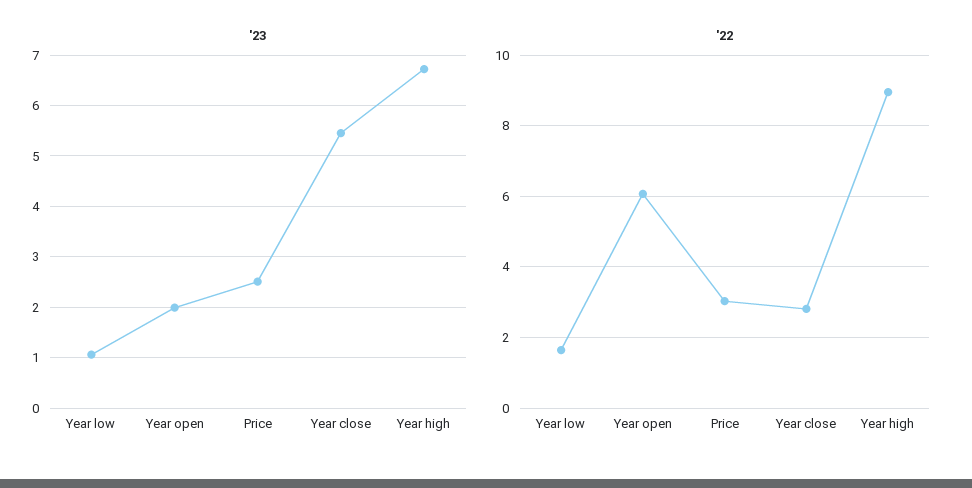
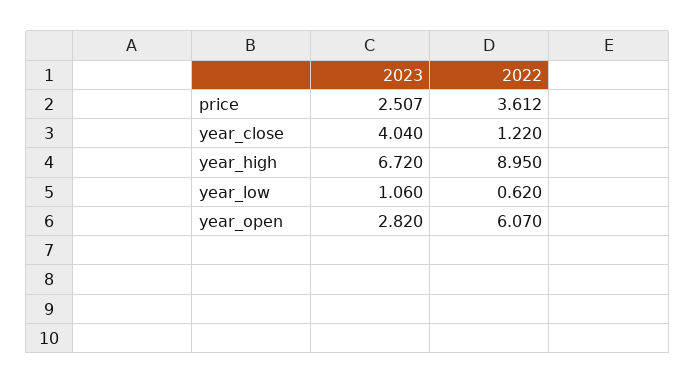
'23, Year open: 2 -> 2.82
'23, Year close: 5.4 -> 4.04
'22, Year low: 1.6 -> 0.62
'22, Price: 3 -> 3.612
'22, Year close: 2.8 -> 1.22

